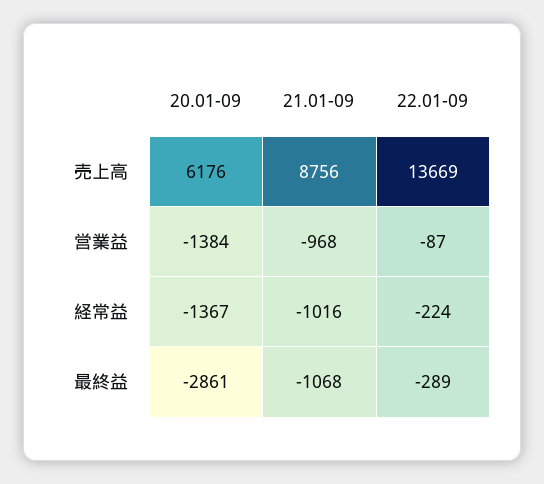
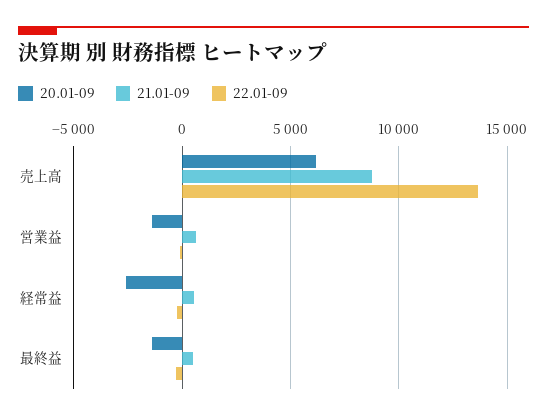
21.01-09, 営業益: -968 -> 500
20.01-09, 経常益: -1367 -> -2500
21.01-09, 経常益: -1016 -> 500
20.01-09, 最終益: -2861 -> -1500
21.01-09, 最終益: -1068 -> 500

